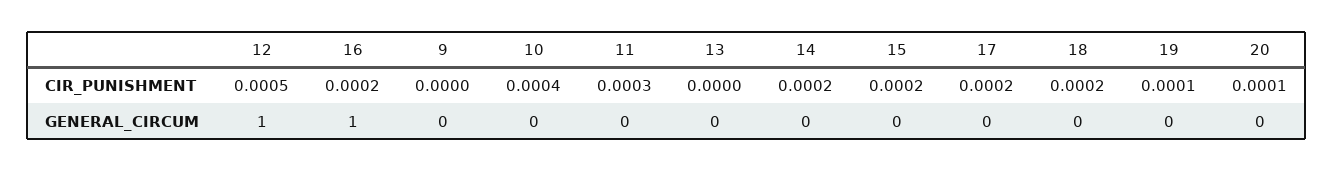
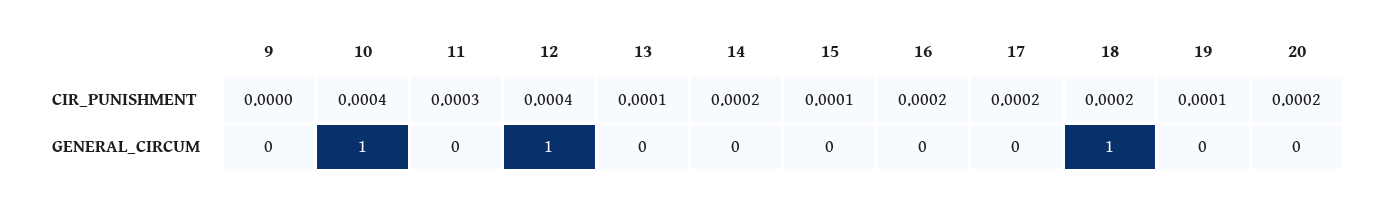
12, CIR_PUNISHMENT: 0.0005 -> 0.0004
13, CIR_PUNISHMENT: 0 -> 0.0001
15, CIR_PUNISHMENT: 0.0002 -> 0.0001
20, CIR_PUNISHMENT: 0.0001 -> 0.0002
16, GENERAL_CIRCUM: 1 -> 0
10, GENERAL_CIRCUM: 0 -> 1
18, GENERAL_CIRCUM: 0 -> 1

